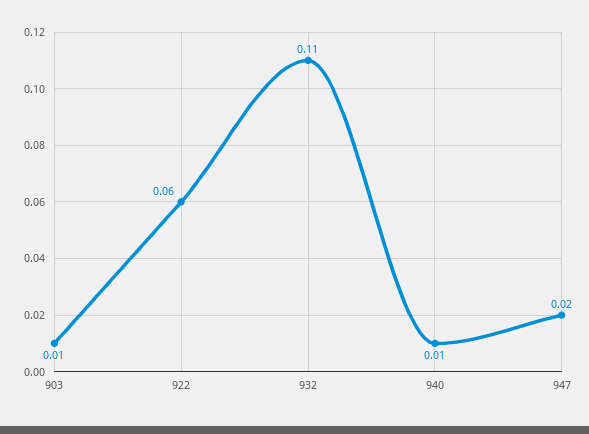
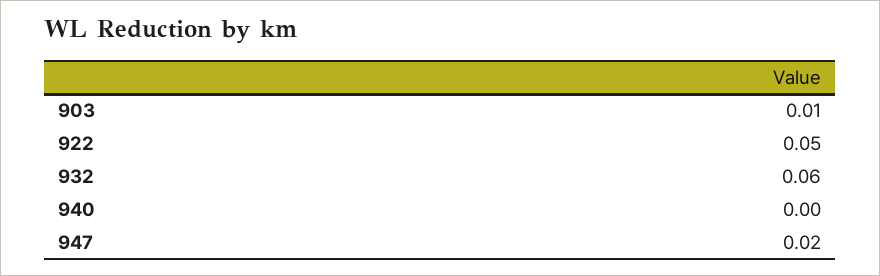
922: 0.06 -> 0.05
932: 0.11 -> 0.06
940: 0.01 -> 0

